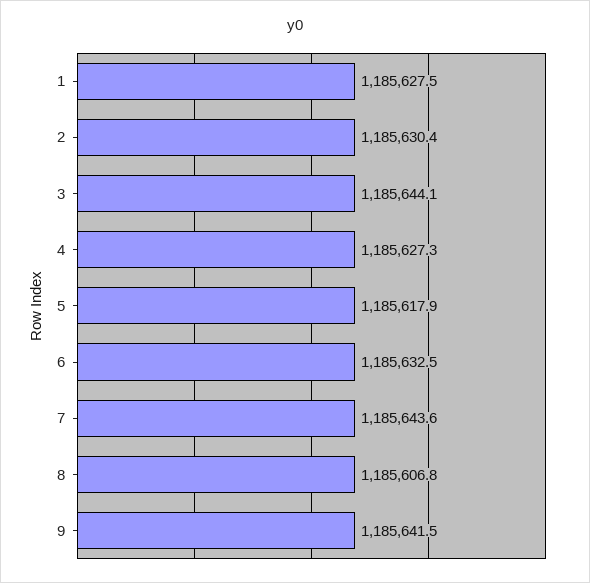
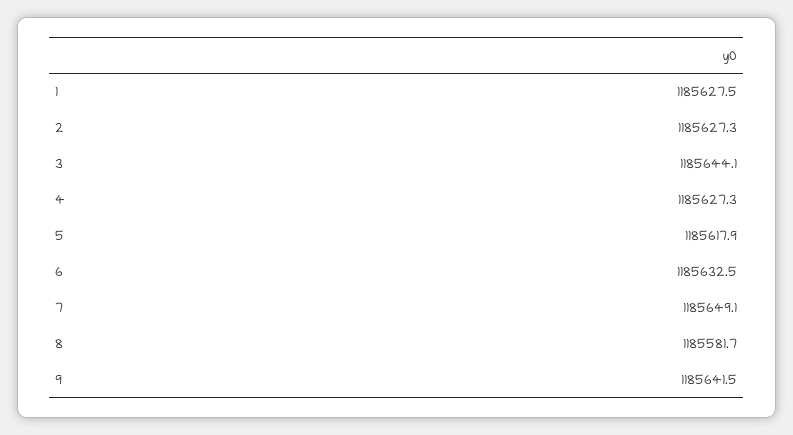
2: 1185630.4 -> 1185627.3
7: 1185643.6 -> 1185649.1
8: 1185606.8 -> 1185581.7

